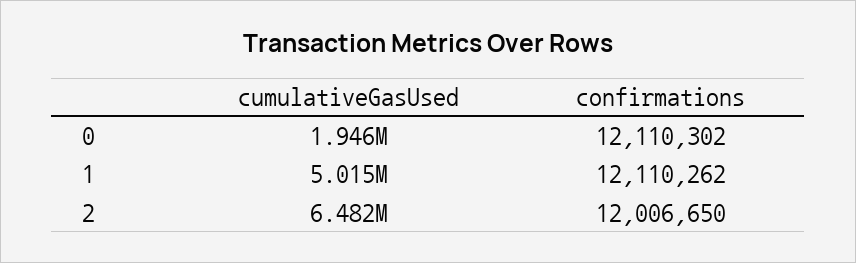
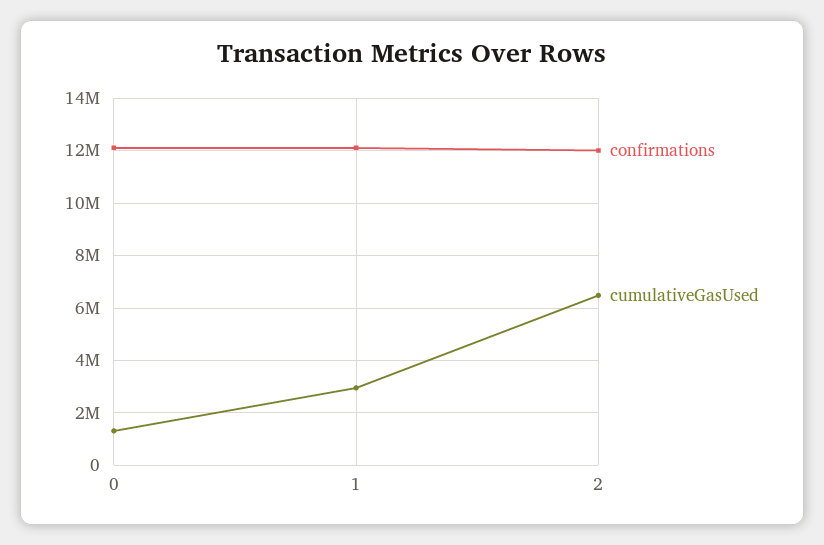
cumulativeGasUsed, 0: 1946000 -> 1250000
cumulativeGasUsed, 1: 5015000 -> 3000000

